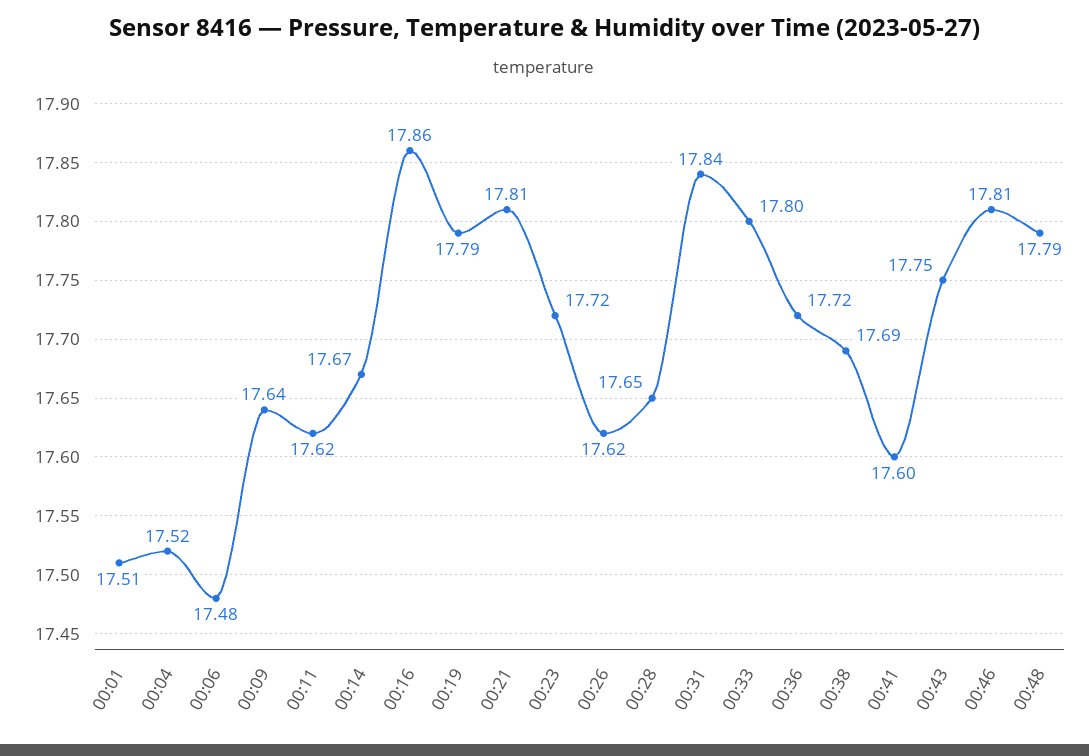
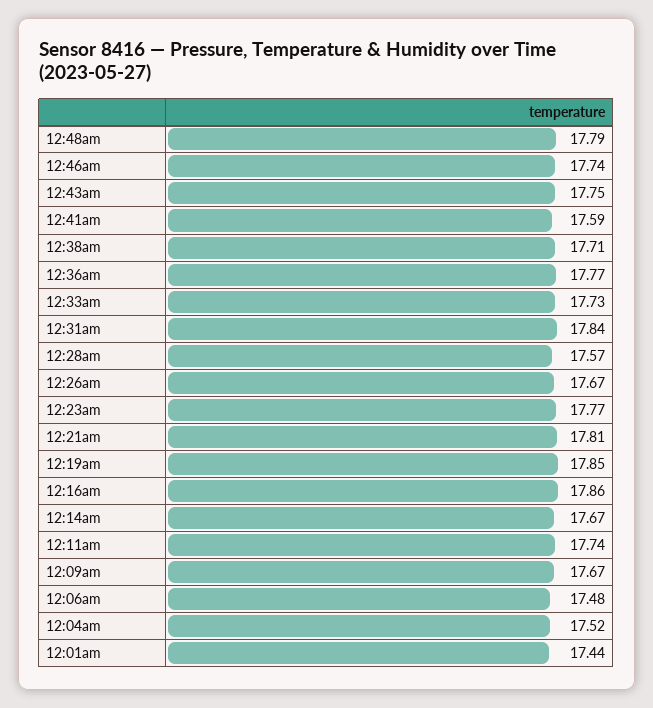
00:01: 17.51 -> 17.44
00:09: 17.64 -> 17.67
00:11: 17.62 -> 17.74
00:19: 17.79 -> 17.85
00:23: 17.72 -> 17.77
00:26: 17.62 -> 17.67
00:28: 17.65 -> 17.57
00:33: 17.8 -> 17.73
00:36: 17.72 -> 17.77
00:38: 17.69 -> 17.71
00:41: 17.6 -> 17.59
00:46: 17.81 -> 17.74

